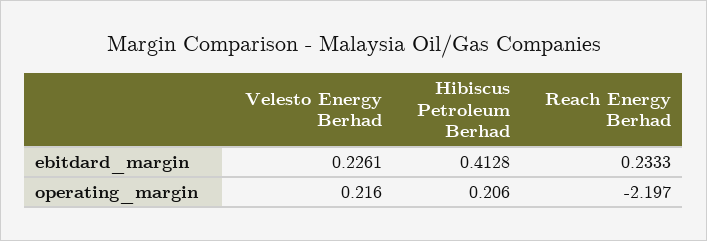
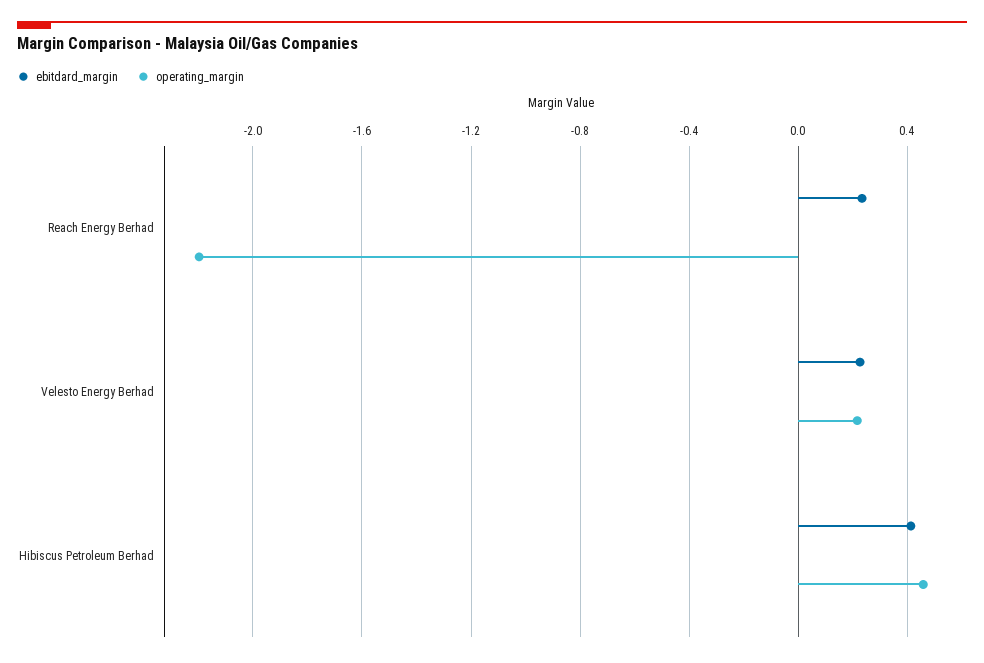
operating_margin, Hibiscus Petroleum Berhad: 0.206 -> 0.45

